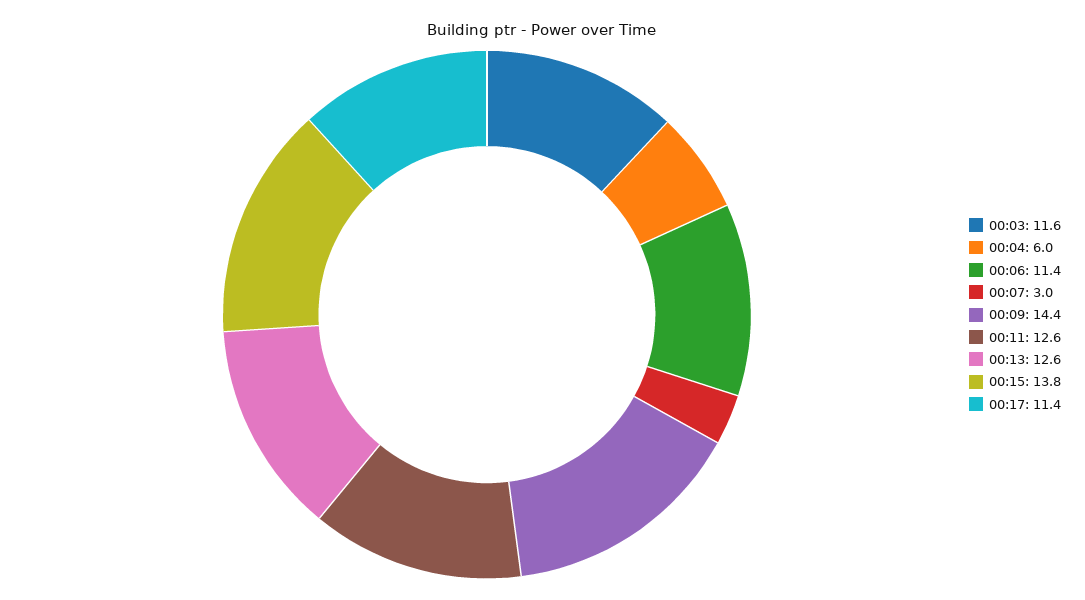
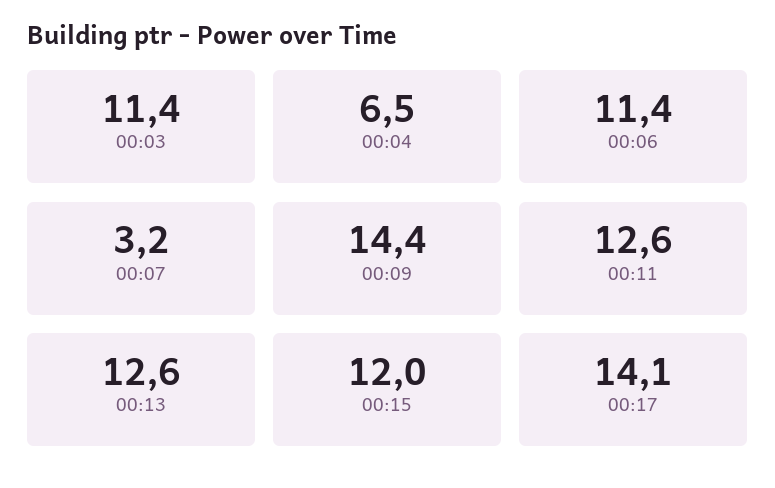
00:03: 11.6 -> 11.4
00:04: 6 -> 6.5
00:07: 3 -> 3.2
00:15: 13.8 -> 12
00:17: 11.4 -> 14.1

